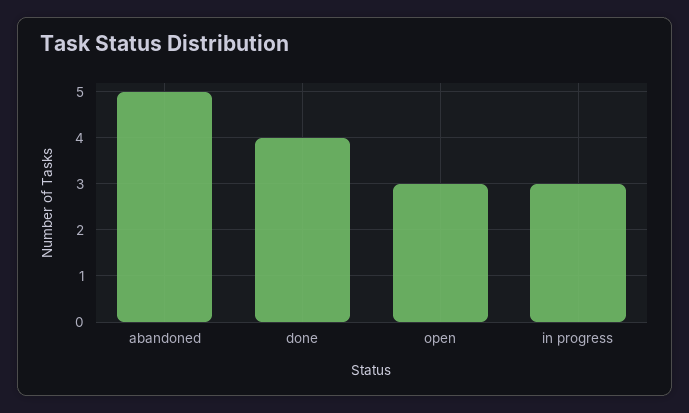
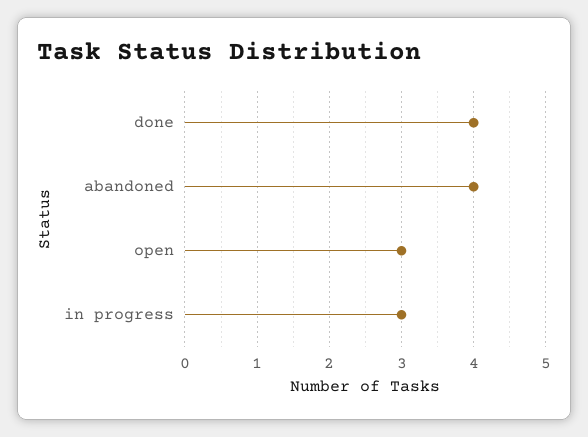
abandoned: 5 -> 4

